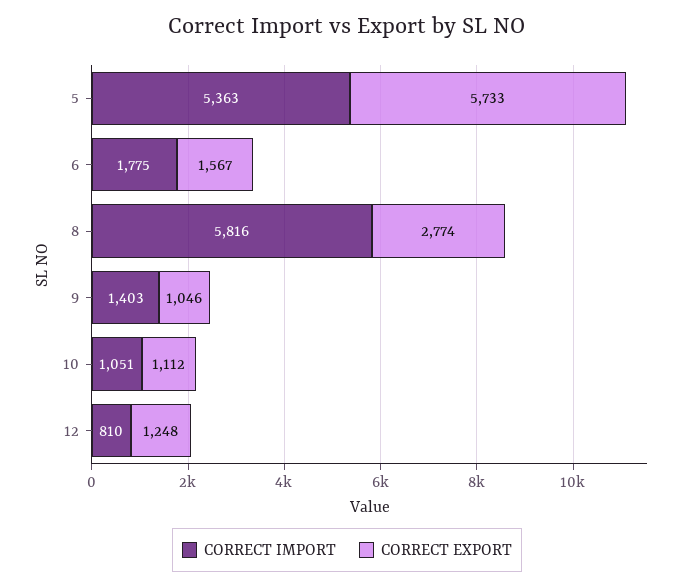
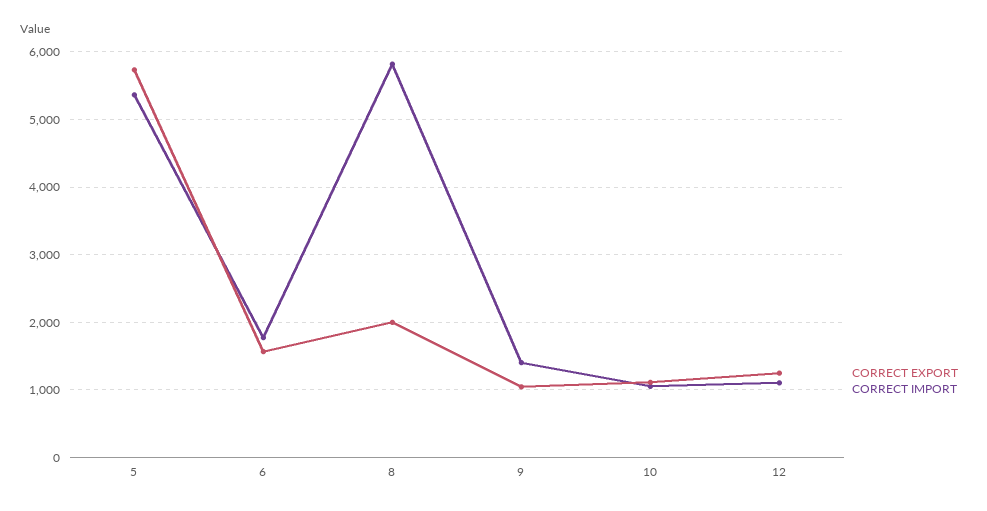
CORRECT EXPORT, 8: 2774 -> 2000
CORRECT IMPORT, 12: 810 -> 1100

